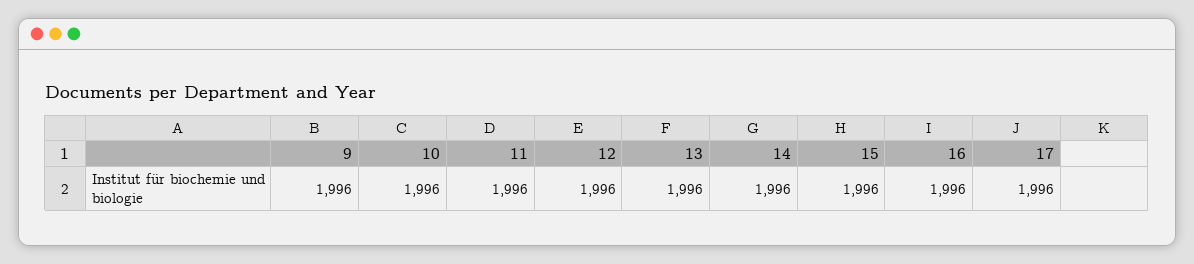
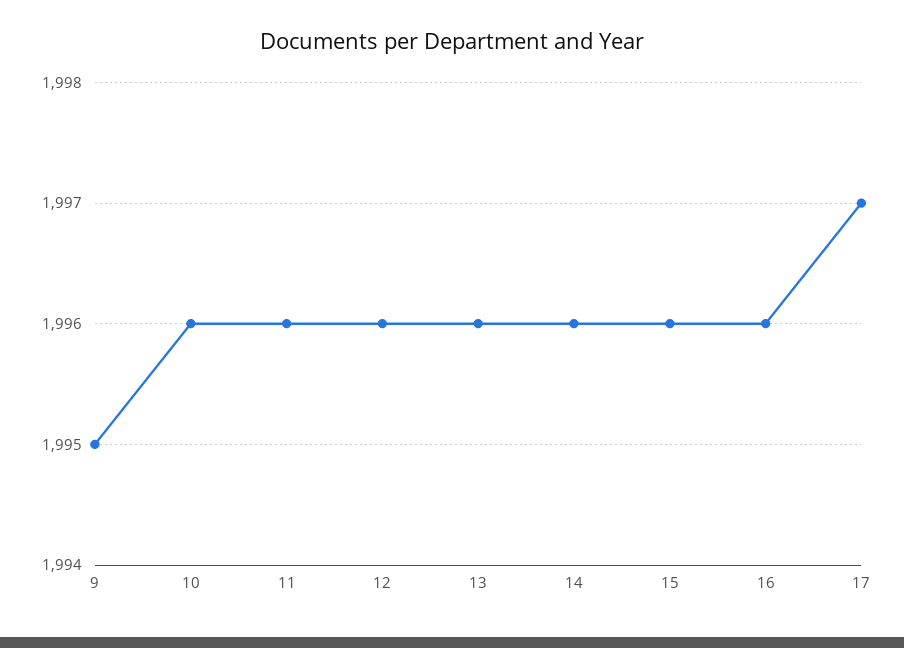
9: 1996 -> 1995
17: 1996 -> 1997

